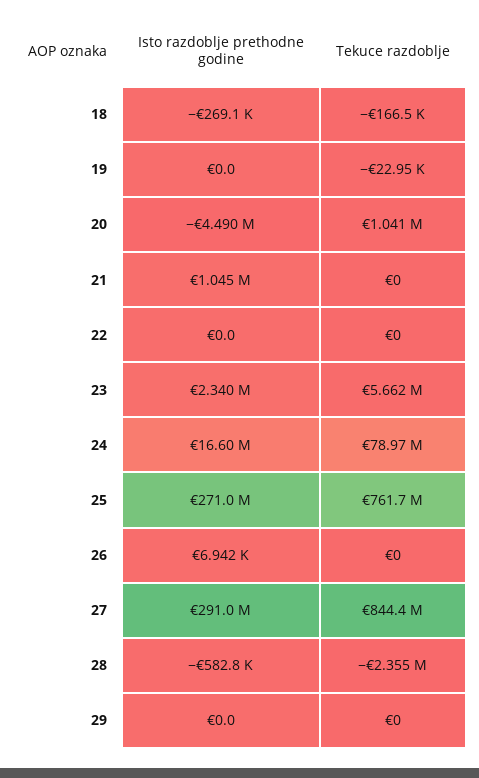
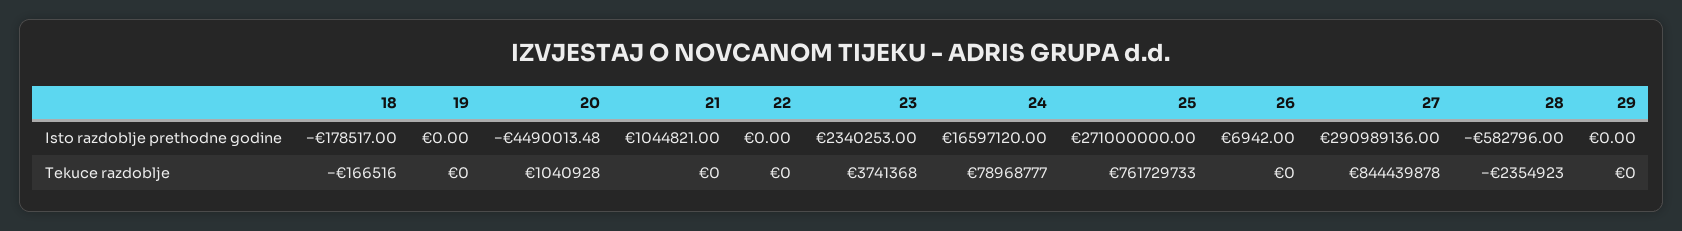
Isto razdoblje prethodne godine, 18: -269100 -> -178517
Tekuce razdoblje, 19: -22950 -> 0
Tekuce razdoblje, 23: 5662000 -> 3741368

